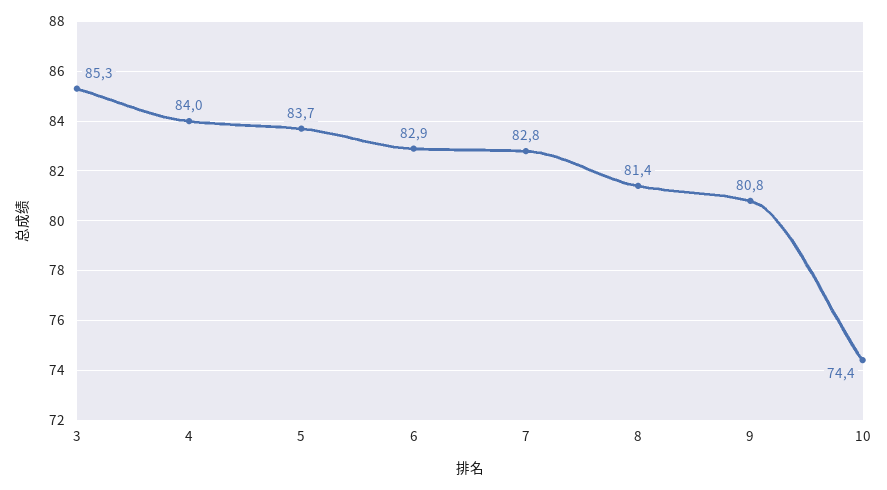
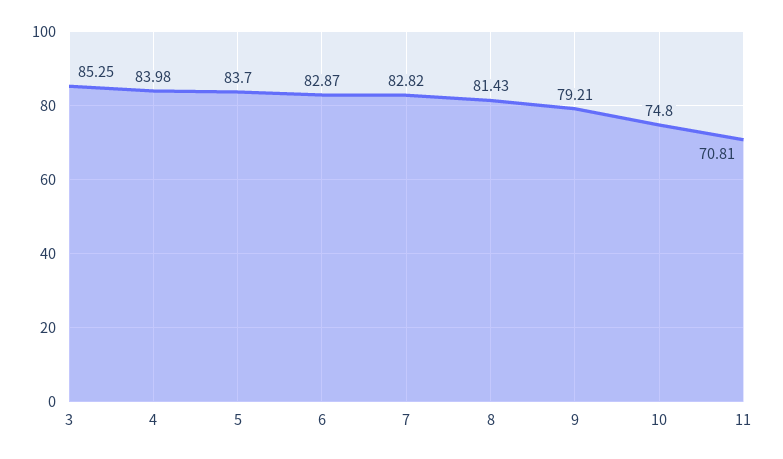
9: 80.8 -> 79.21
10: 74.4 -> 74.8
11: none -> 70.81

